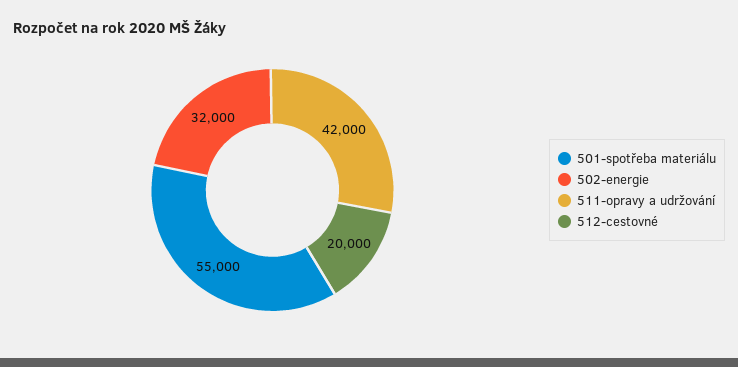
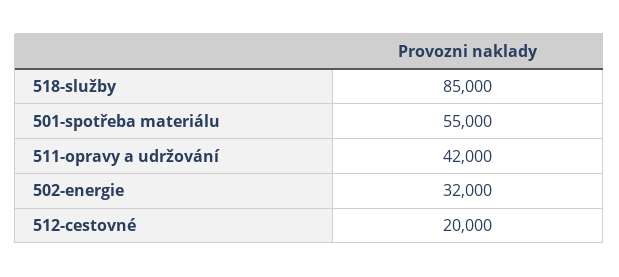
518-služby: none -> 85000

